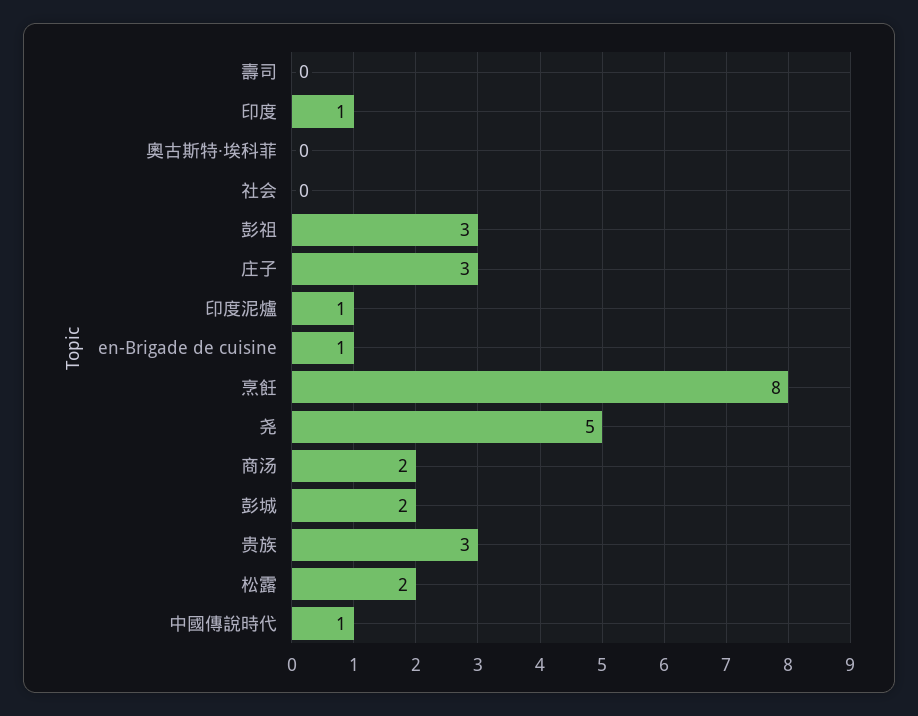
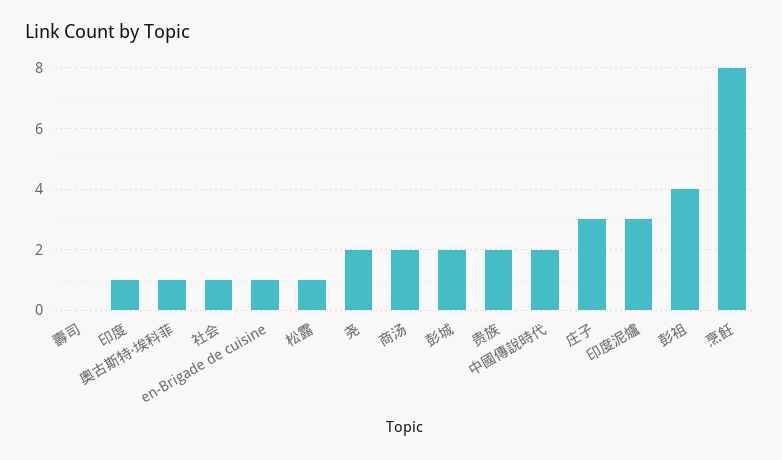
奧古斯特·埃科菲: 0 -> 1
社会: 0 -> 1
彭祖: 3 -> 4
印度泥爐: 1 -> 3
尧: 5 -> 2
贵族: 3 -> 2
松露: 2 -> 1
中國傳說時代: 1 -> 2

